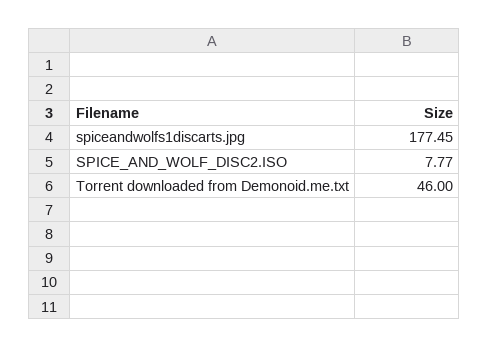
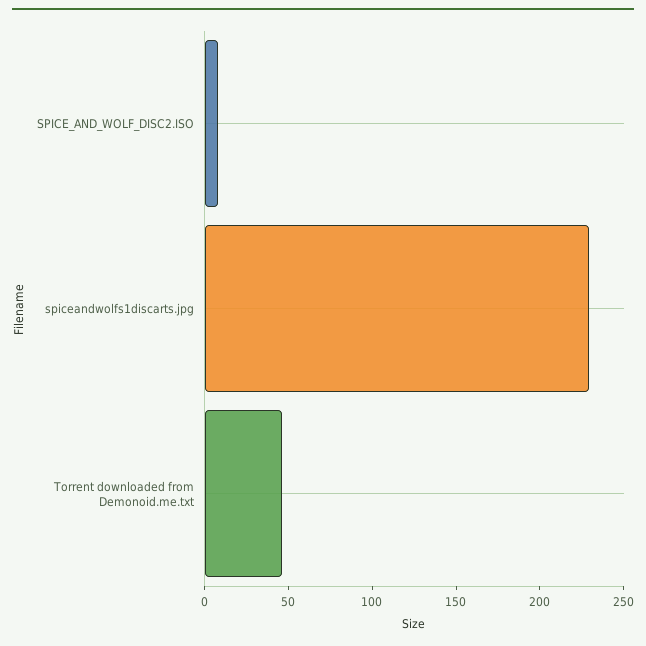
spiceandwolfs1discarts.jpg: 177.45 -> 230

